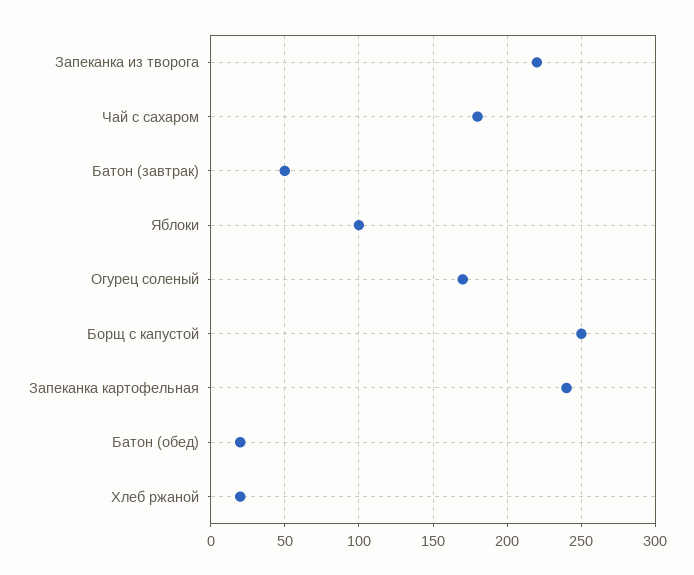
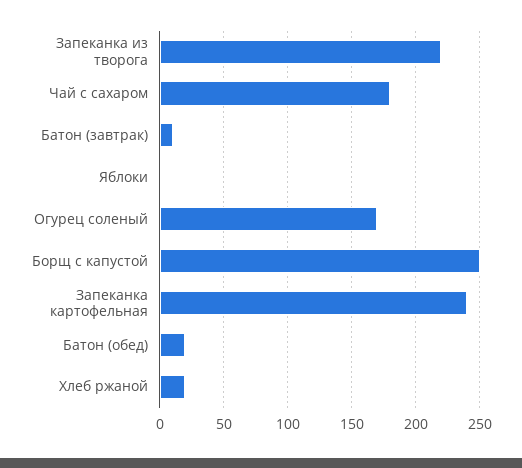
Батон (завтрак): 50 -> 10
Яблоки: 100 -> 0

